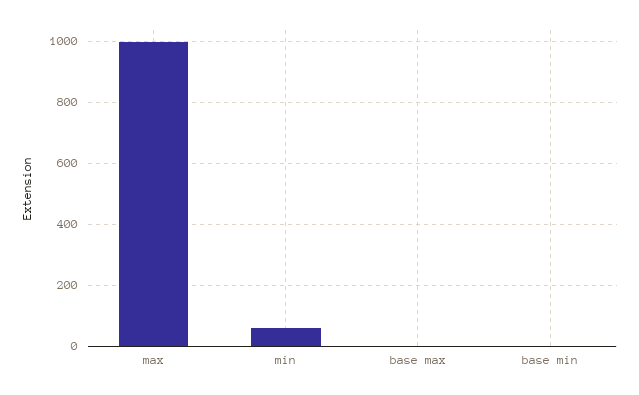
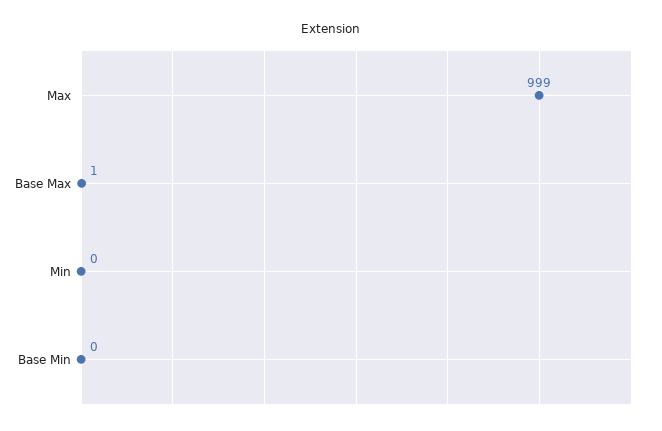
min: 60 -> 0

